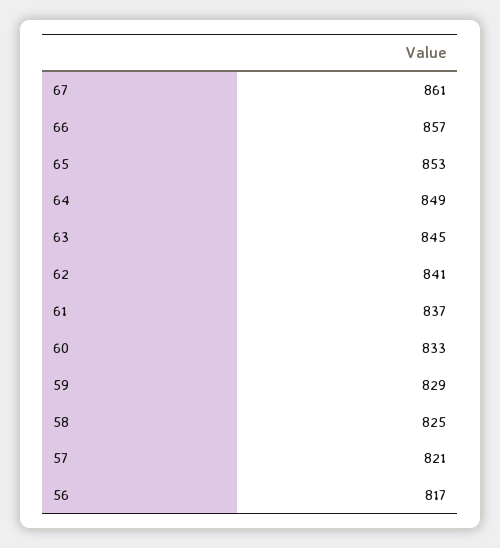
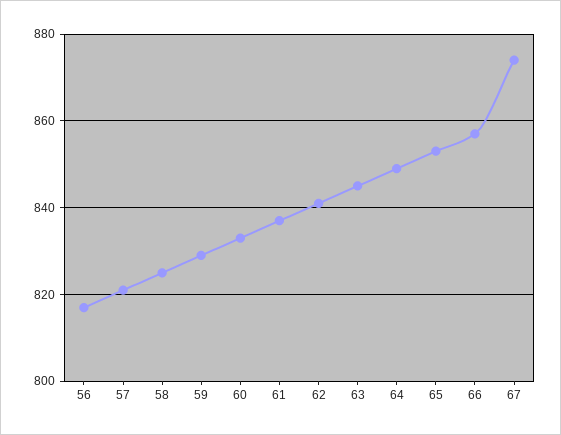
67: 861 -> 875

